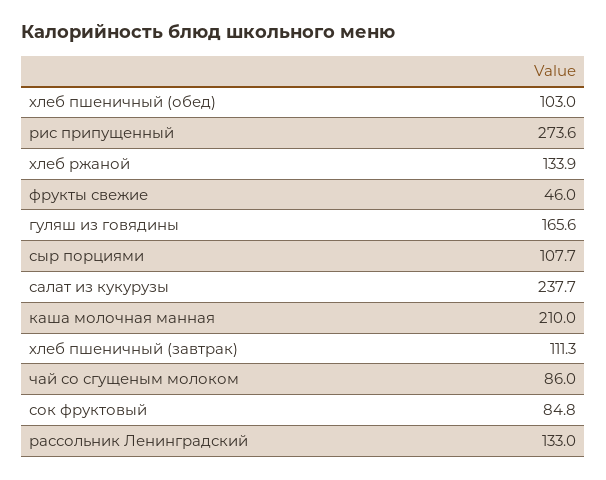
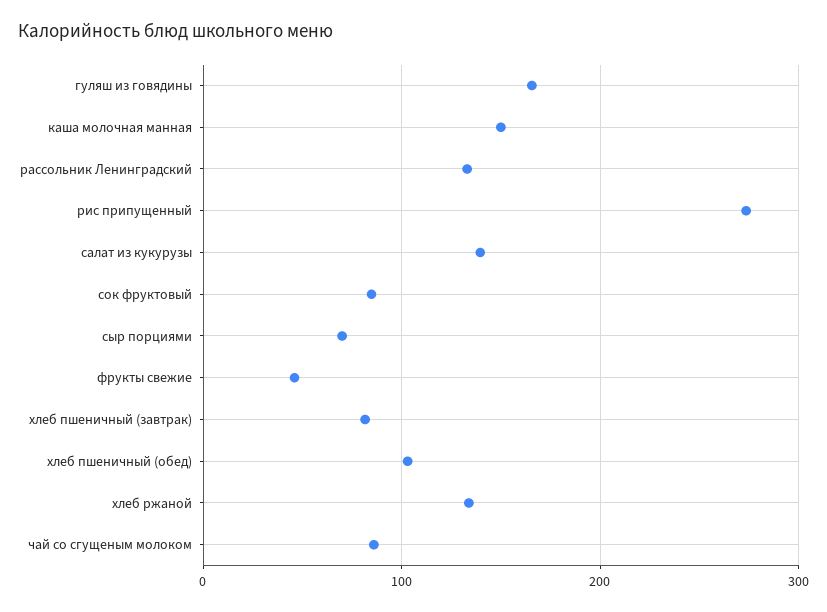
сыр порциями: 107.7 -> 70
салат из кукурузы: 237.7 -> 140
каша молочная манная: 210 -> 150
хлеб пшеничный (завтрак): 111.3 -> 80

